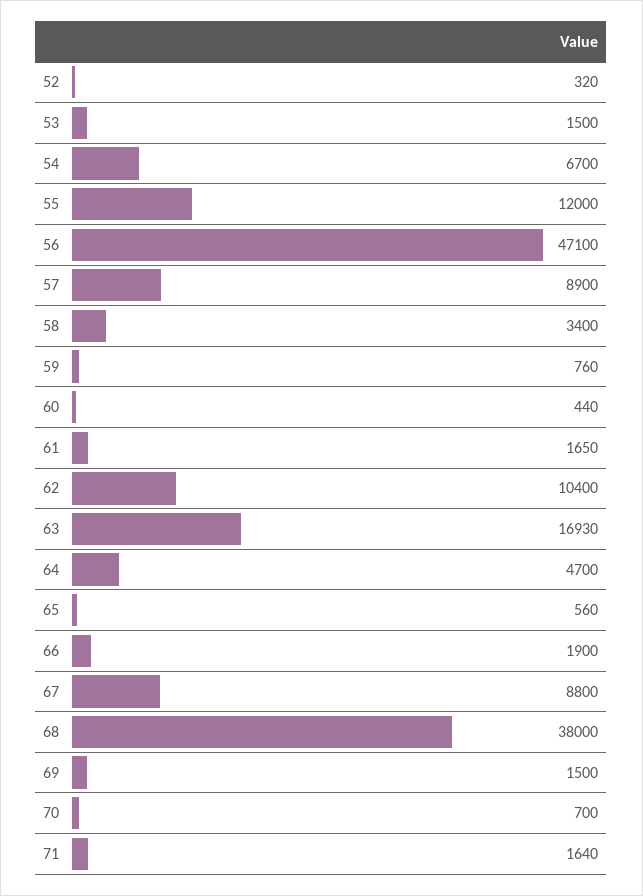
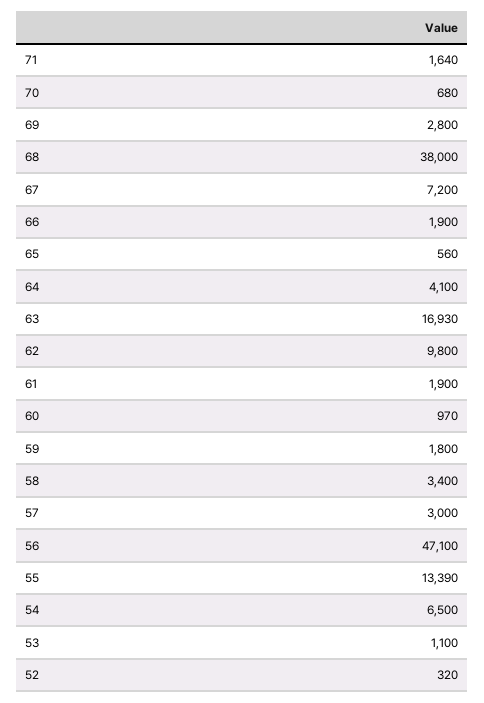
53: 1500 -> 1100
54: 6700 -> 6500
55: 12000 -> 13390
57: 8900 -> 3000
59: 760 -> 1800
60: 440 -> 970
61: 1650 -> 1900
62: 10400 -> 9800
64: 4700 -> 4100
67: 8800 -> 7200
69: 1500 -> 2800
70: 700 -> 680

